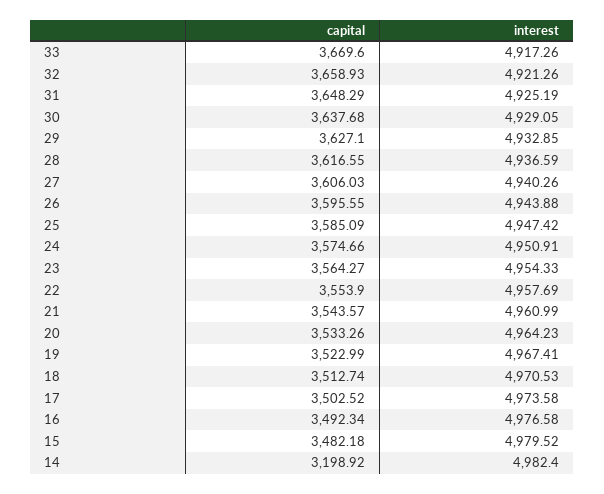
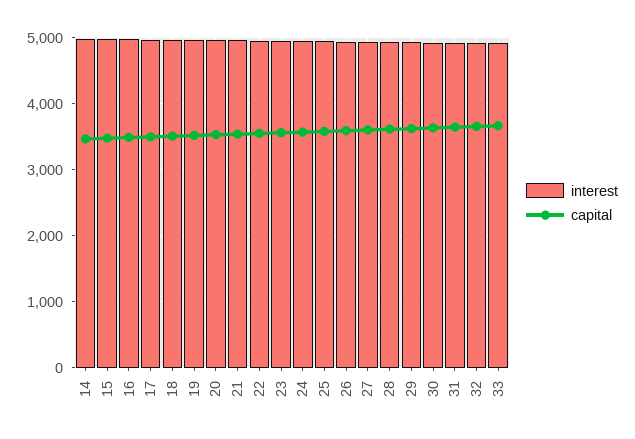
capital, 14: 3198.92 -> 3500

